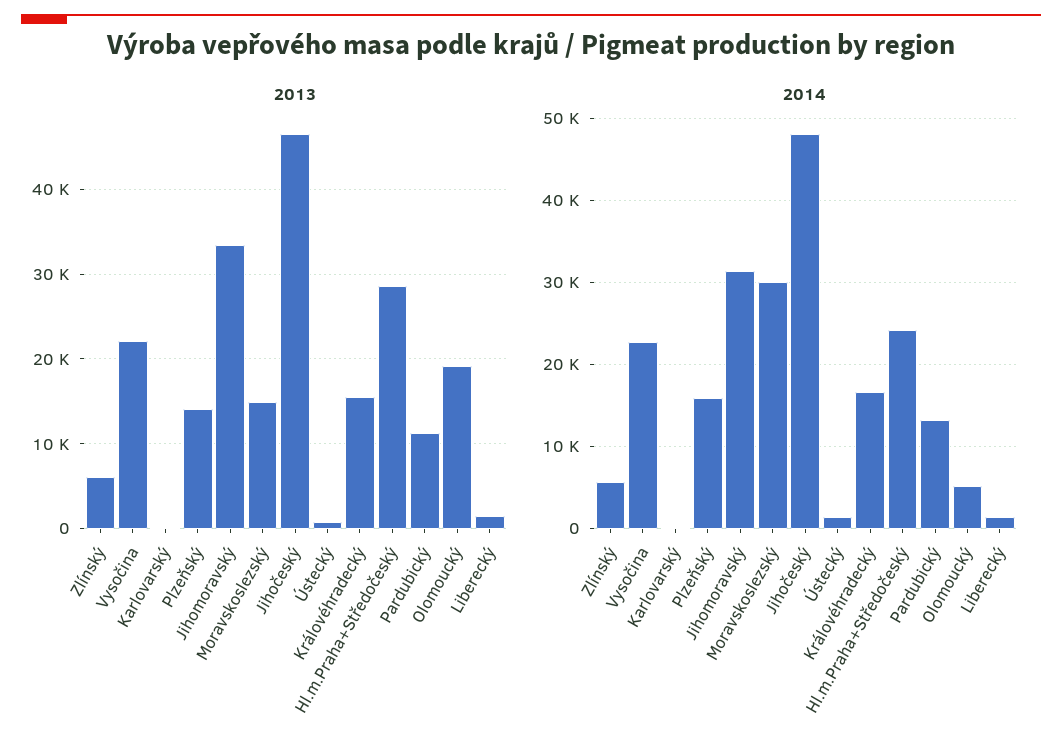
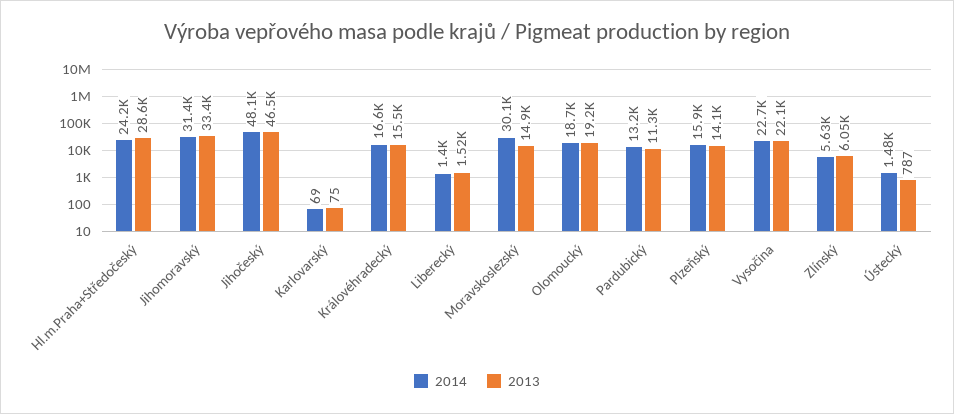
2014, Olomoucký: 5000 -> 18700

